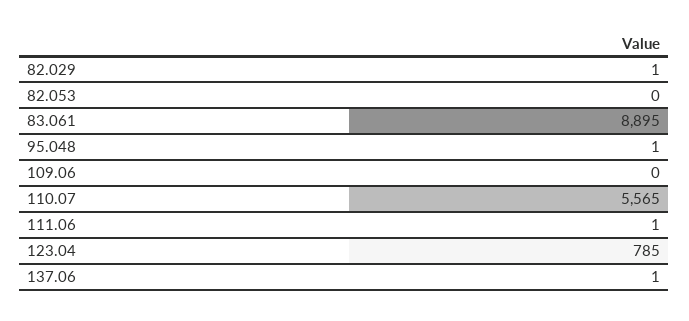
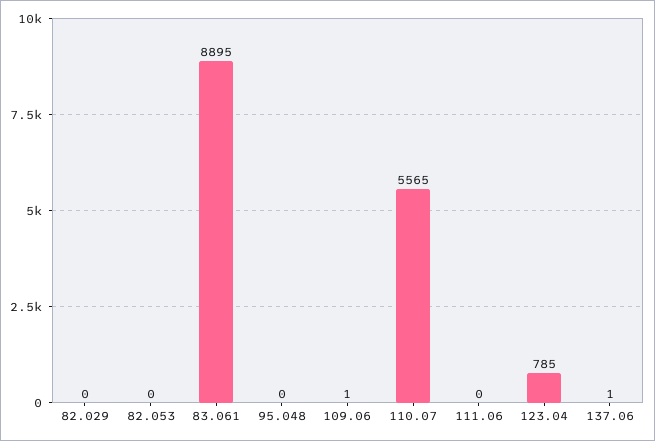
82.029: 1 -> 0
95.048: 1 -> 0
109.06: 0 -> 1
111.06: 1 -> 0

